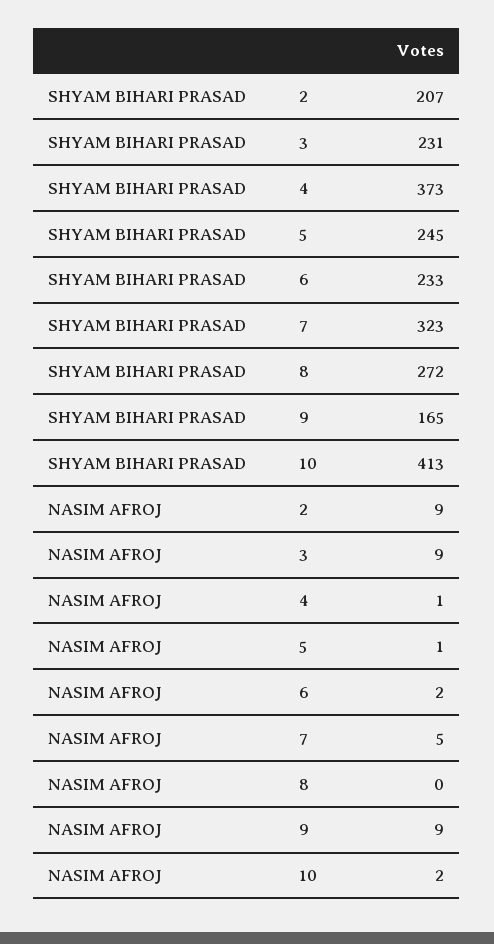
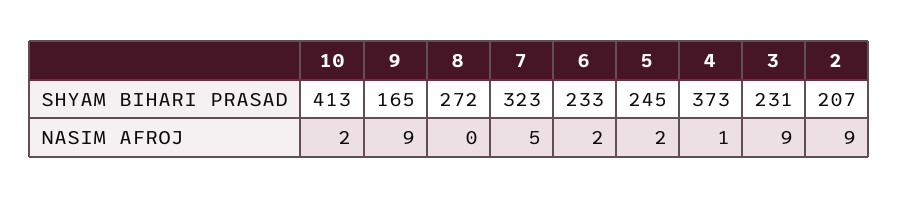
NASIM AFROJ, 5: 1 -> 2

